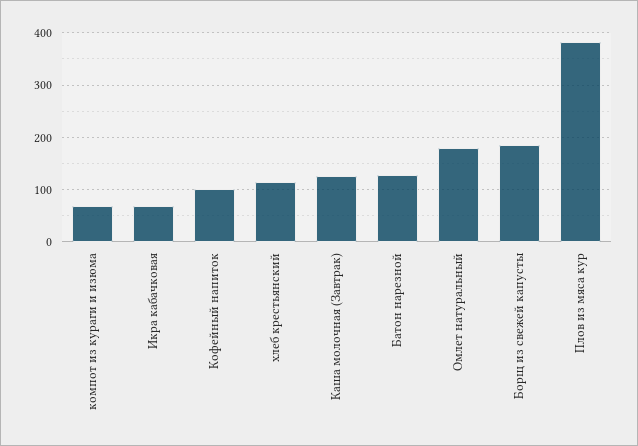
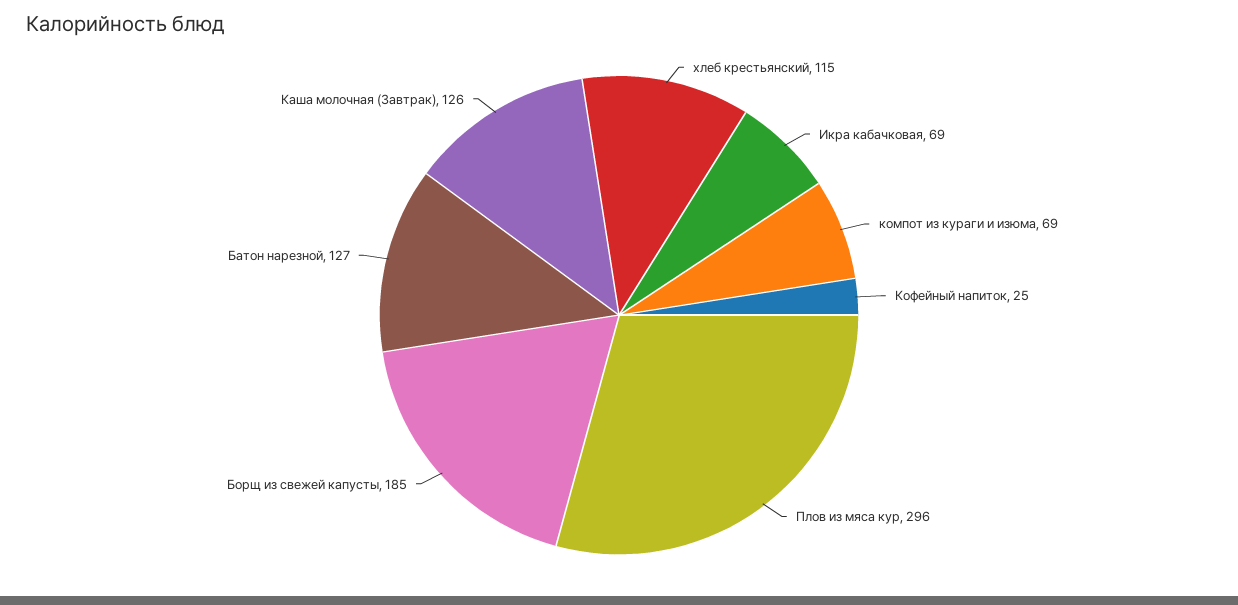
Кофейный напиток: 100 -> 25
Омлет натуральный: 180 -> none
Плов из мяса кур: 380 -> 296

